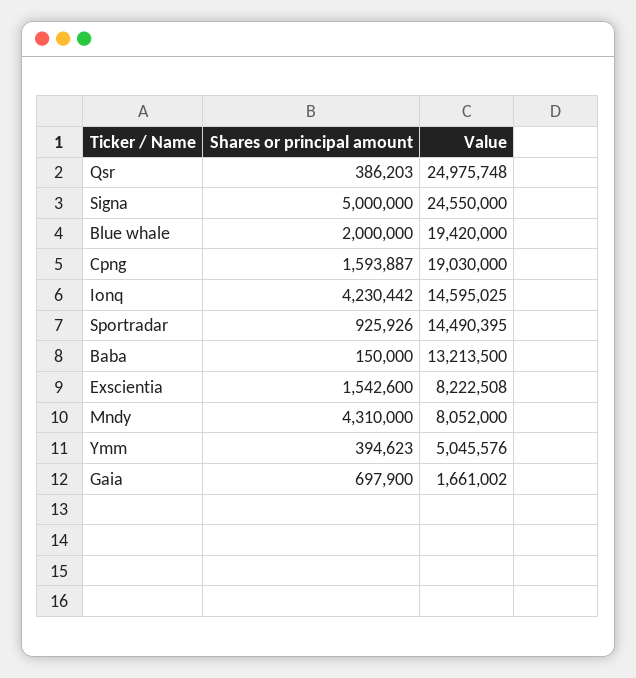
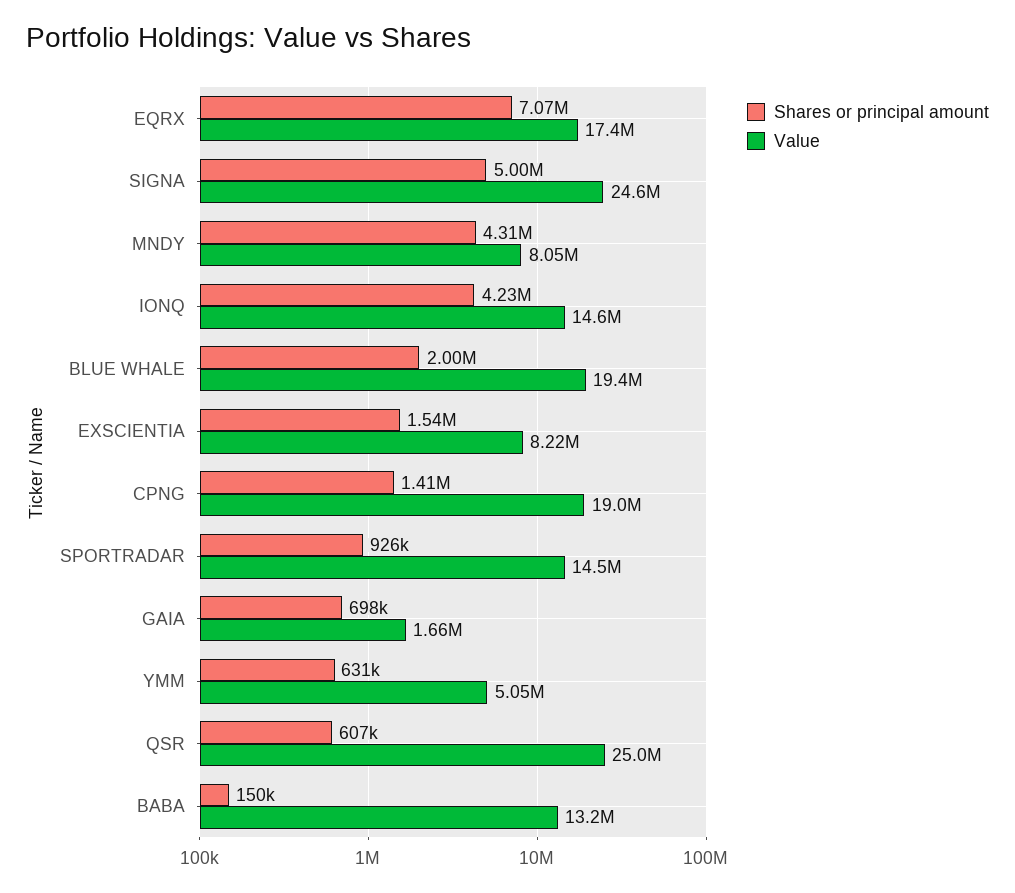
Shares or principal amount, Qsr: 386203 -> 607000
Shares or principal amount, Cpng: 1593887 -> 1410000
Shares or principal amount, Ymm: 394623 -> 631000
Shares or principal amount, EQRX: none -> 7070000
Value, EQRX: none -> 17400000

